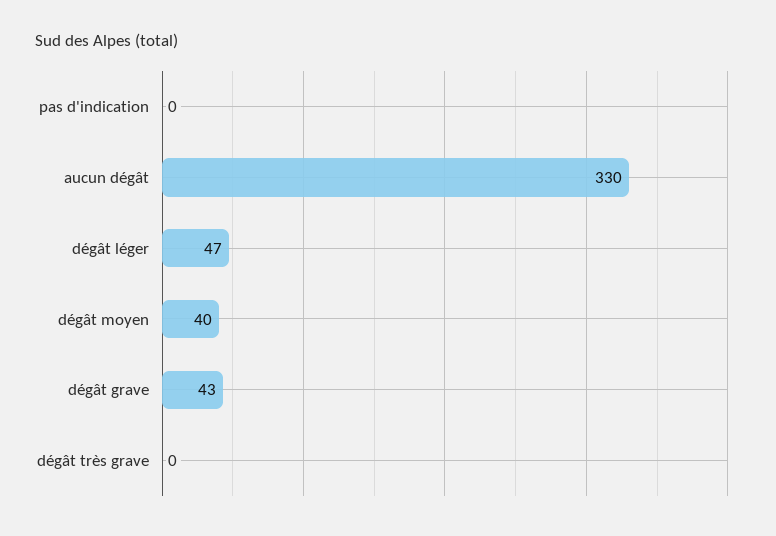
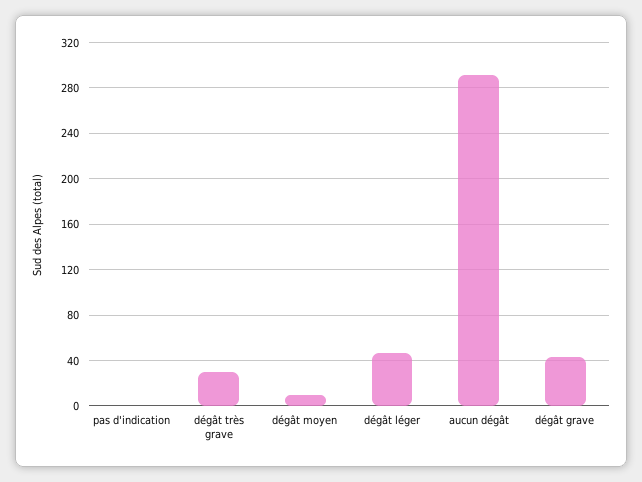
aucun dégât: 330 -> 290
dégât moyen: 40 -> 10
dégât très grave: 0 -> 30

